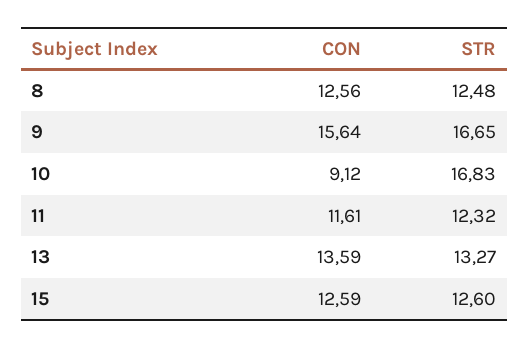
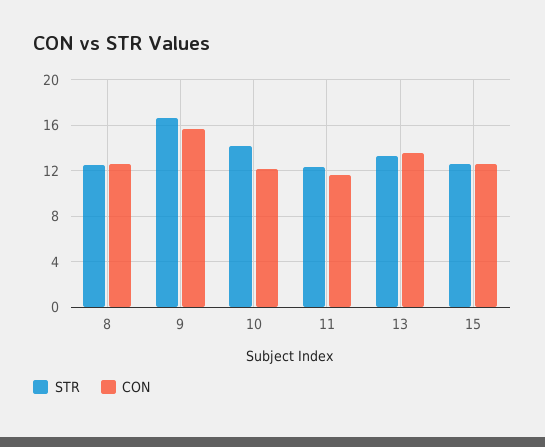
CON, 10: 9.12 -> 12
STR, 10: 16.83 -> 14

